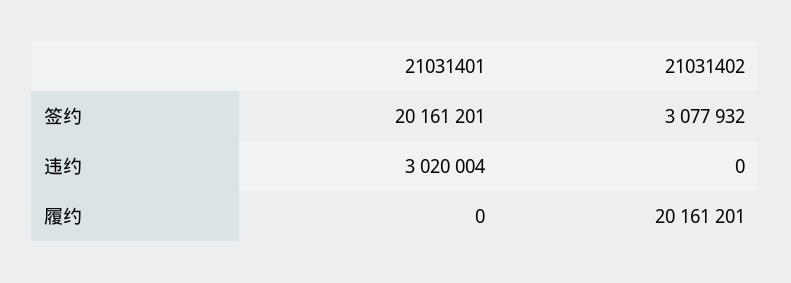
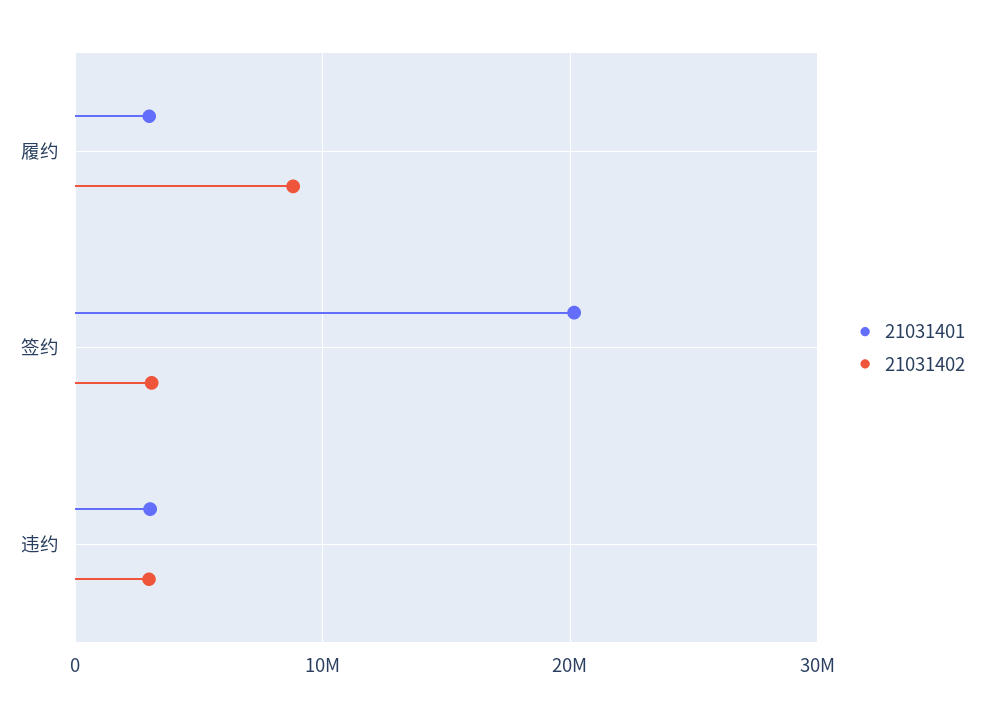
21031402, 违约: 0 -> 3000000
21031401, 履约: 0 -> 3000000
21031402, 履约: 20161201 -> 9000000

